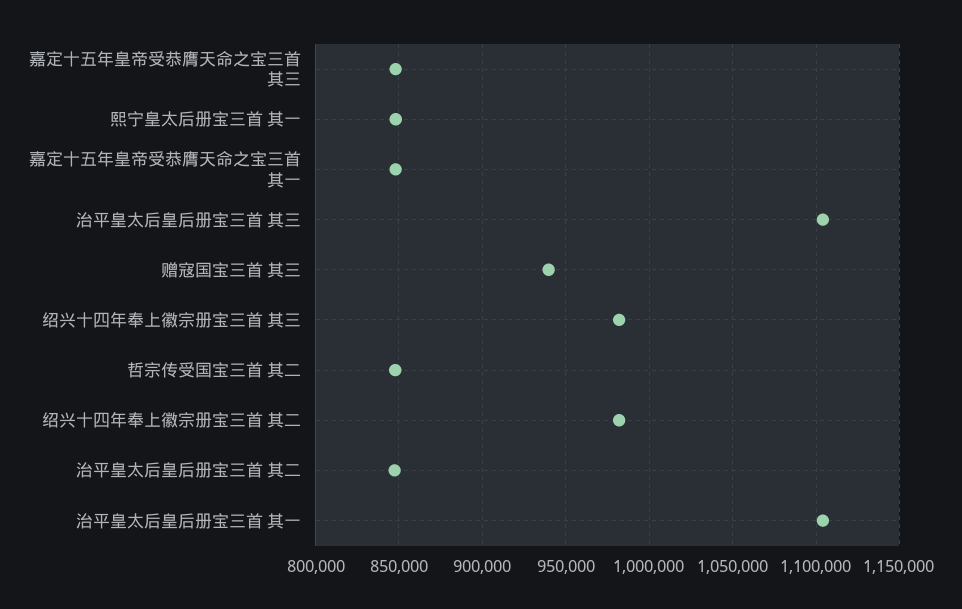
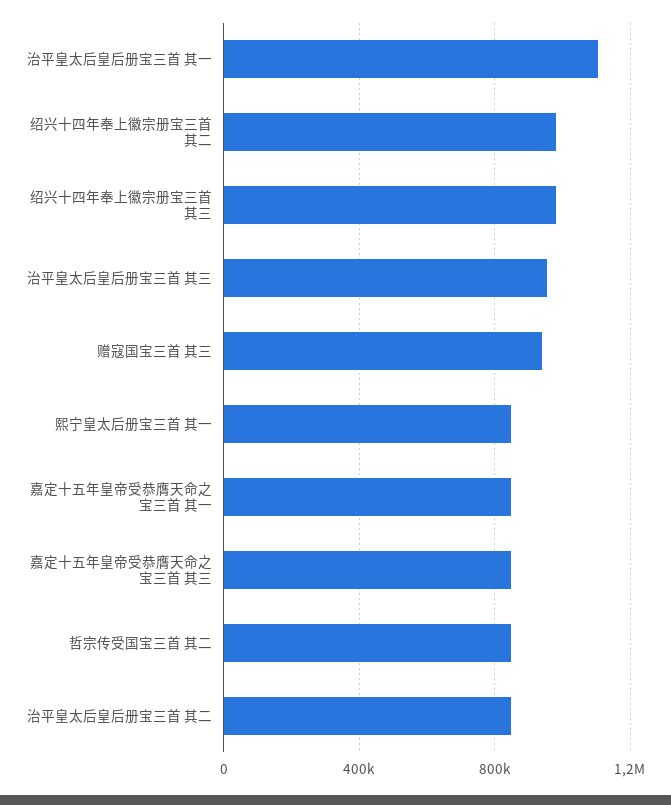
治平皇太后皇后册宝三首 其三: 1105000 -> 950000

